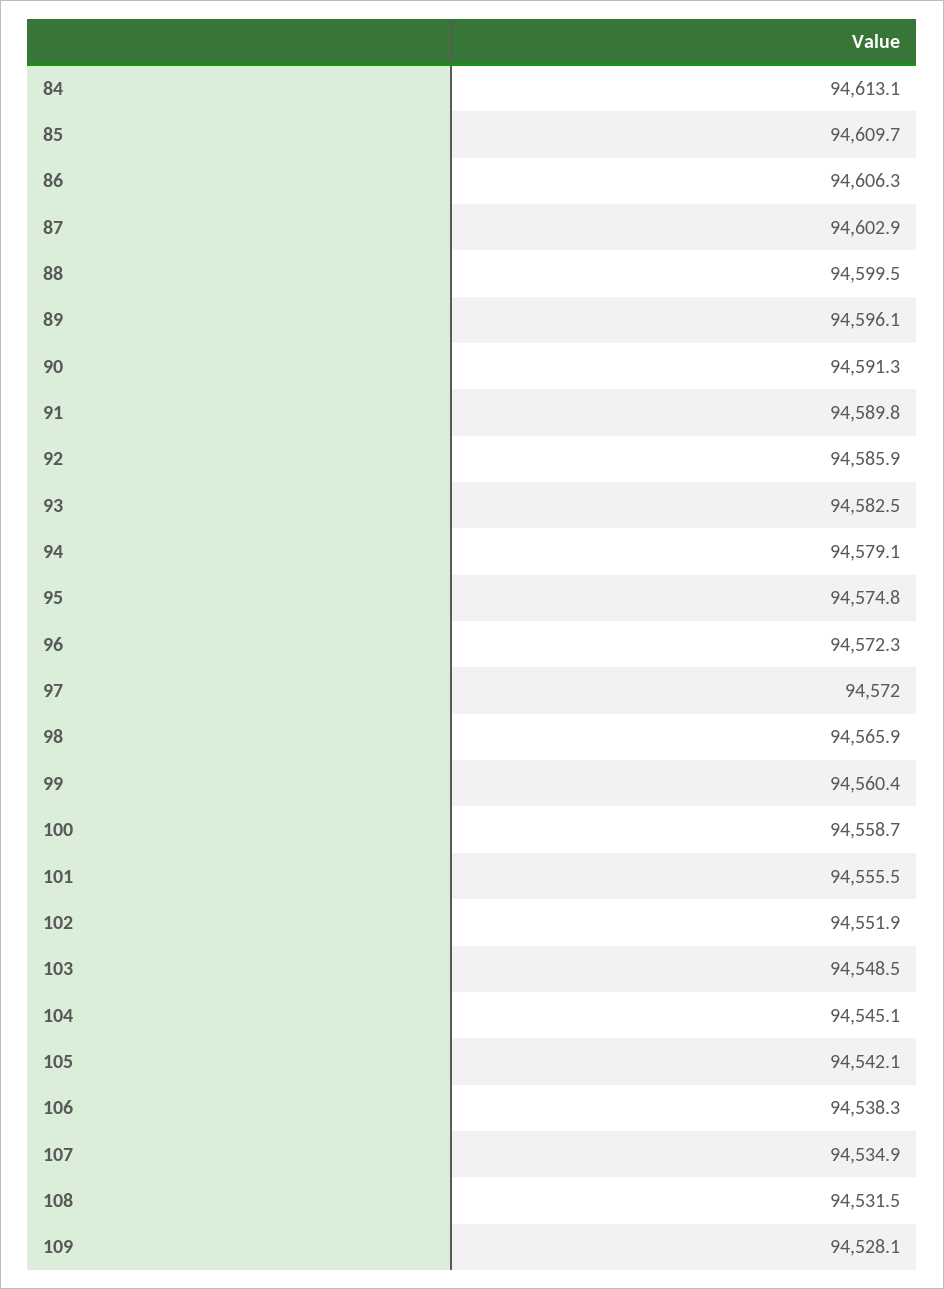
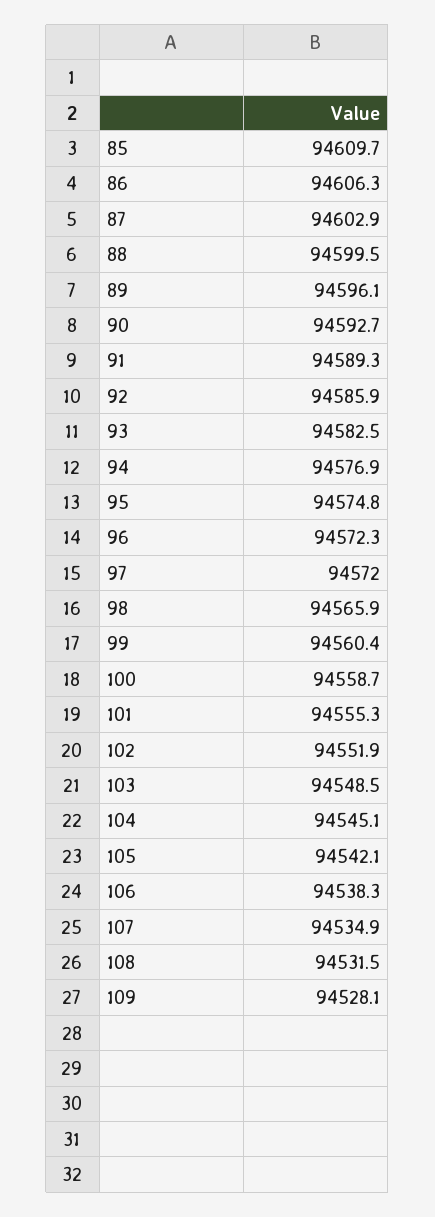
84: 94613.1 -> none
90: 94591.3 -> 94592.7
91: 94589.8 -> 94589.3
94: 94579.1 -> 94576.9
101: 94555.5 -> 94555.3

